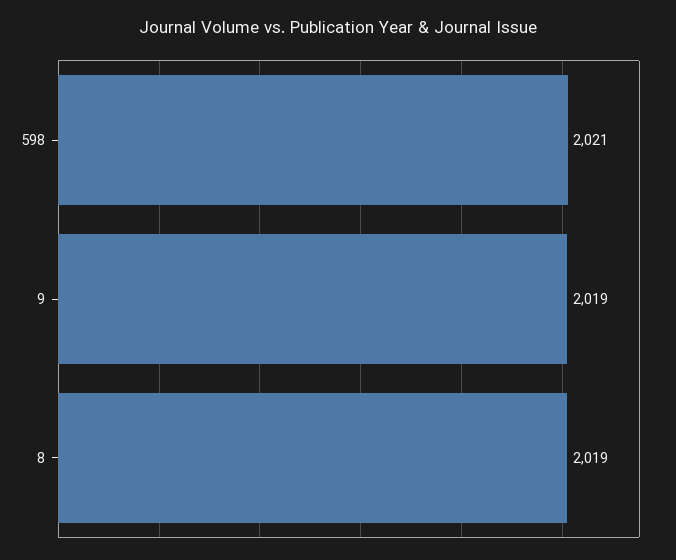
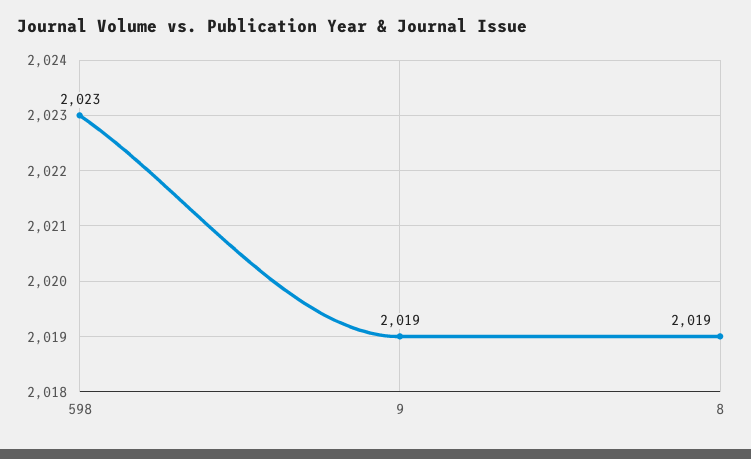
598: 2021 -> 2023

